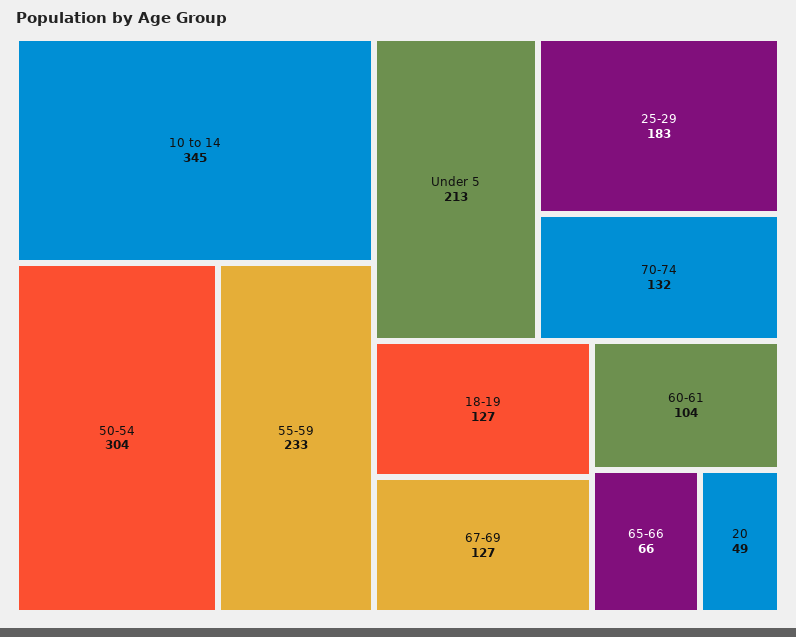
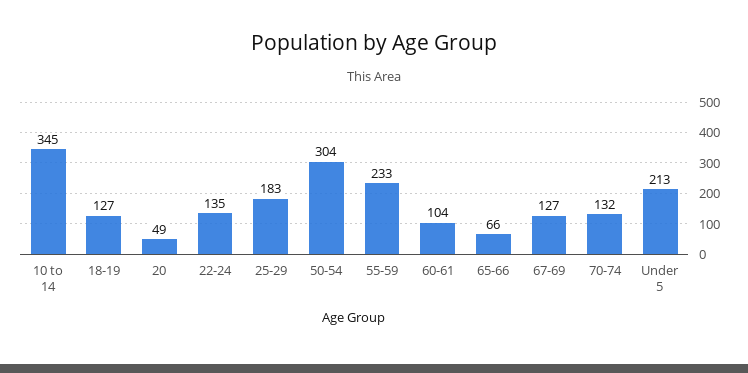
22-24: none -> 135

